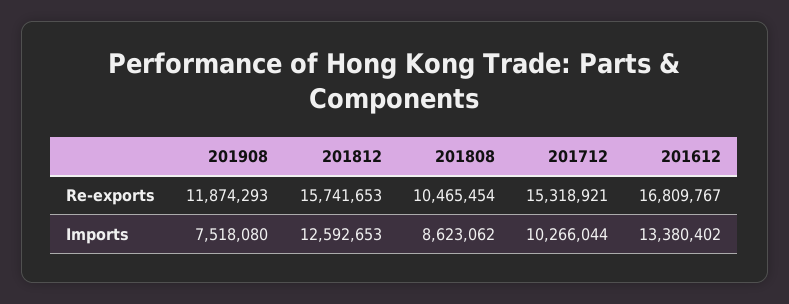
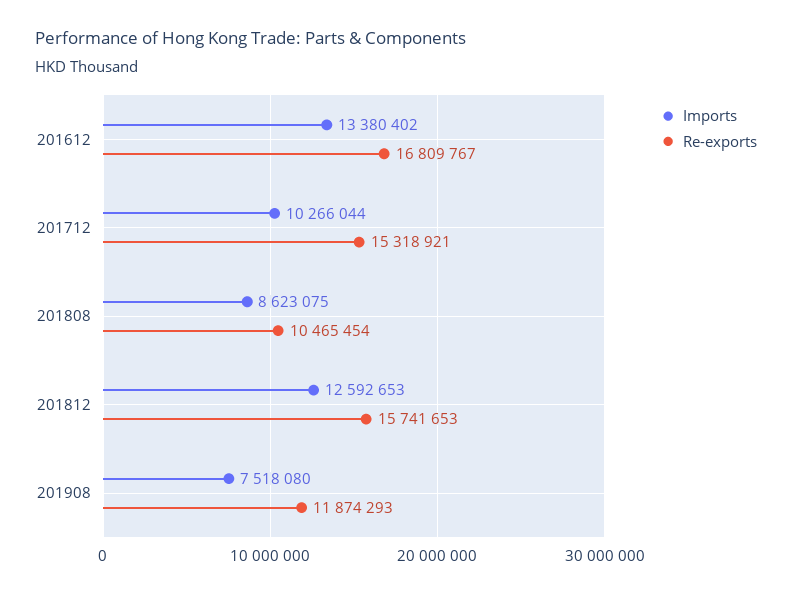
Imports, 201808: 8623062 -> 8623075

